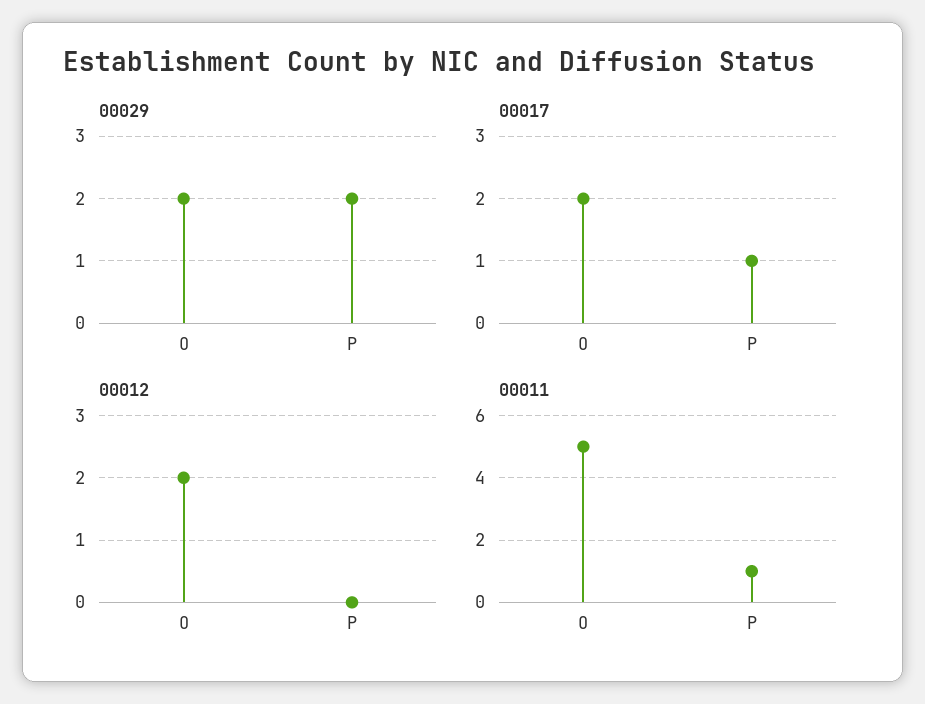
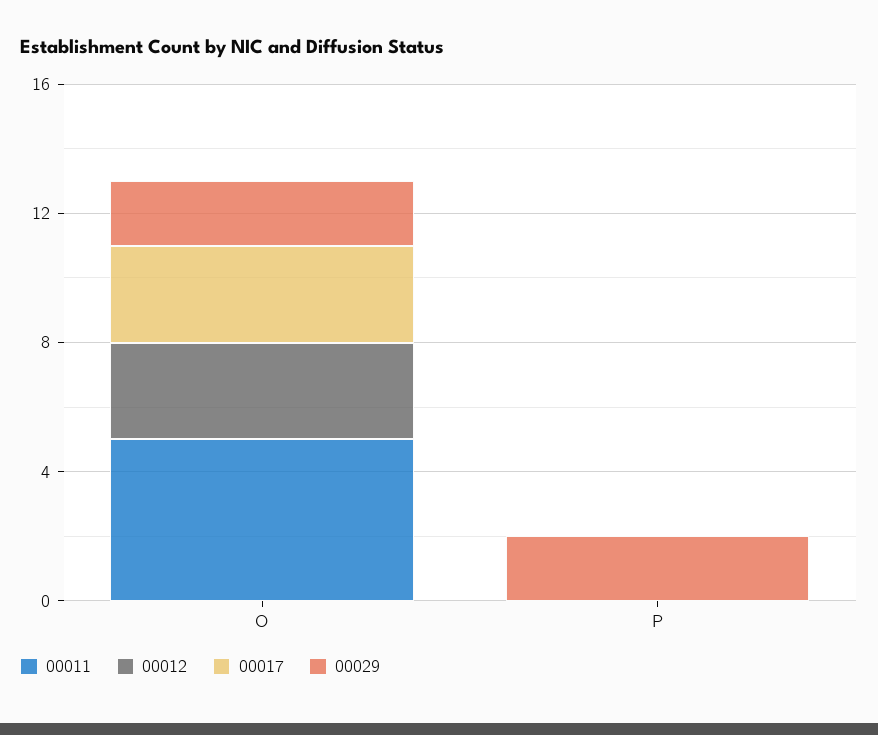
00017, O: 2 -> 3
00017, P: 1 -> 0
00012, O: 2 -> 3
00011, P: 1 -> 0

